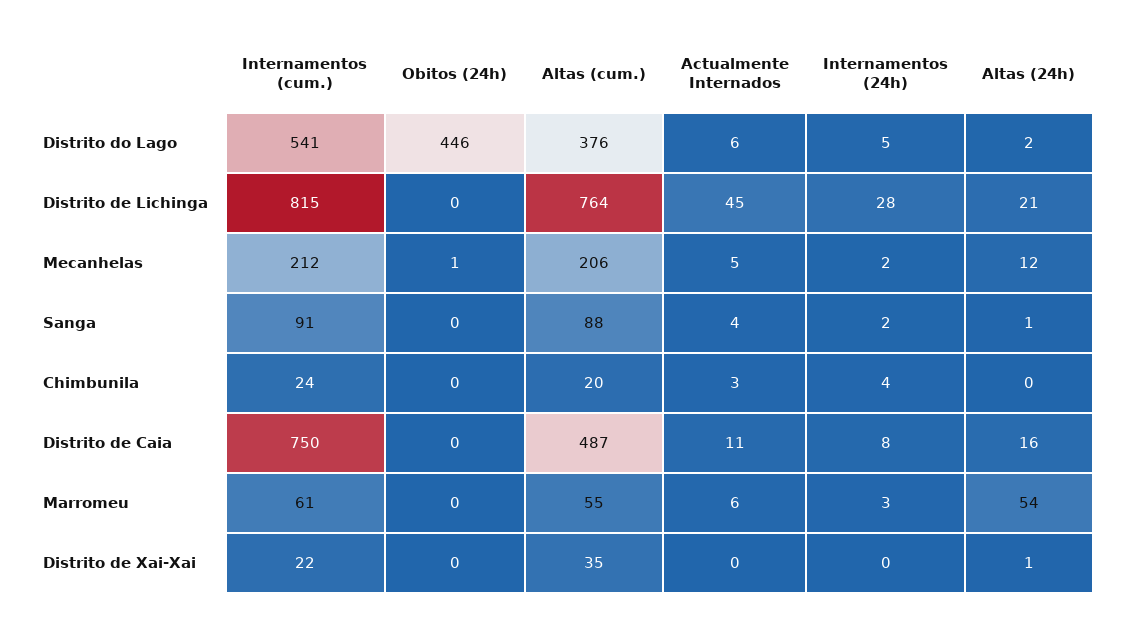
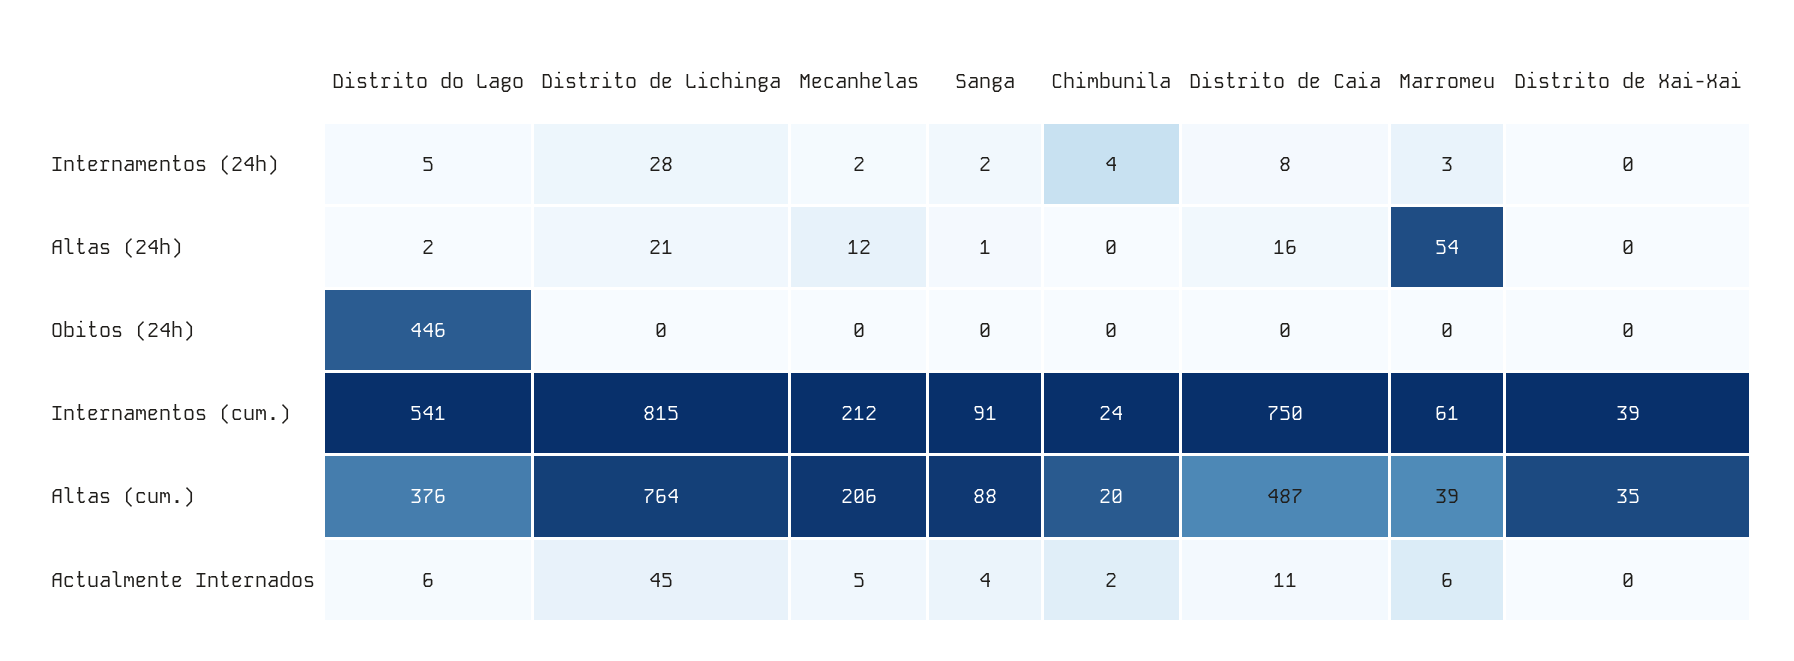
Obitos (24h), Mecanhelas: 1 -> 0
Actualmente Internados, Chimbunila: 3 -> 2
Altas (cum.), Marromeu: 55 -> 39
Internamentos (cum.), Distrito de Xai-Xai: 22 -> 39
Altas (24h), Distrito de Xai-Xai: 1 -> 0

